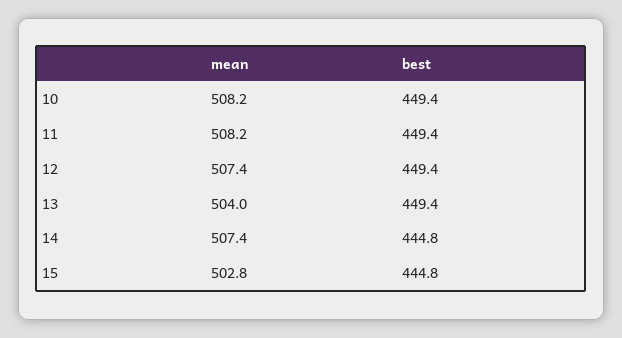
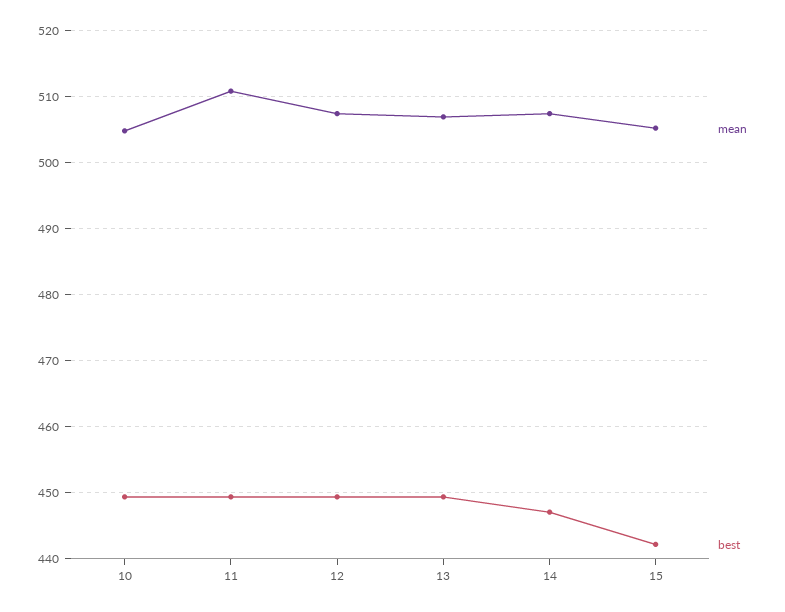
mean, 10: 508.2 -> 505
mean, 11: 508.2 -> 511
mean, 13: 504 -> 507
best, 14: 444.8 -> 447
mean, 15: 502.8 -> 505
best, 15: 444.8 -> 442

